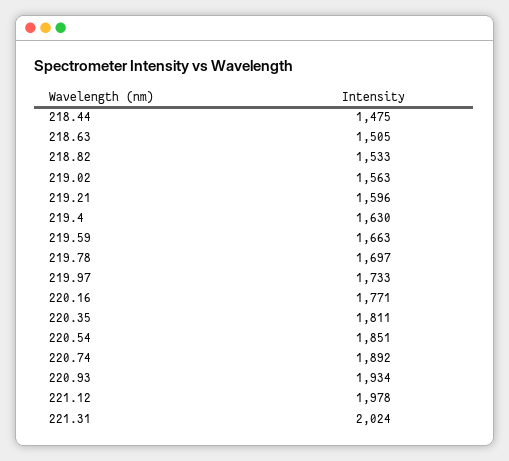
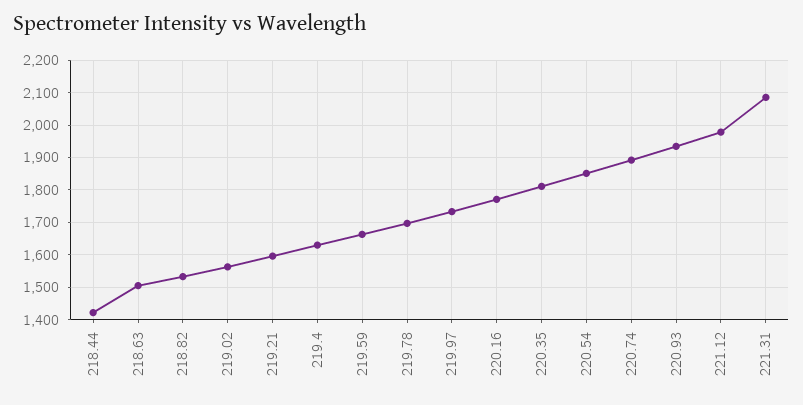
218.44: 1475 -> 1420
221.31: 2024 -> 2080

